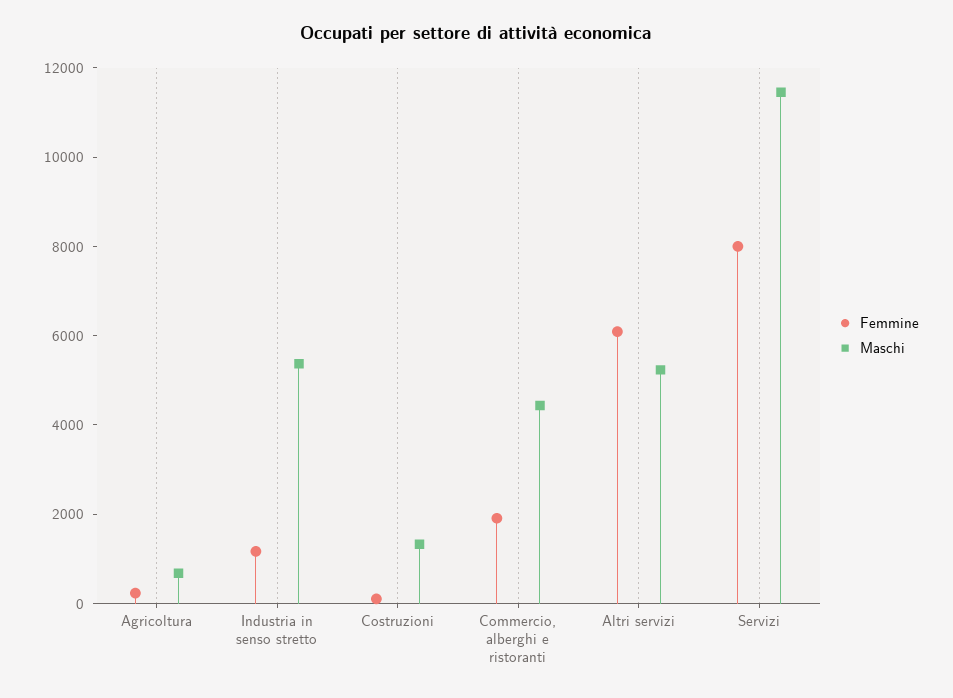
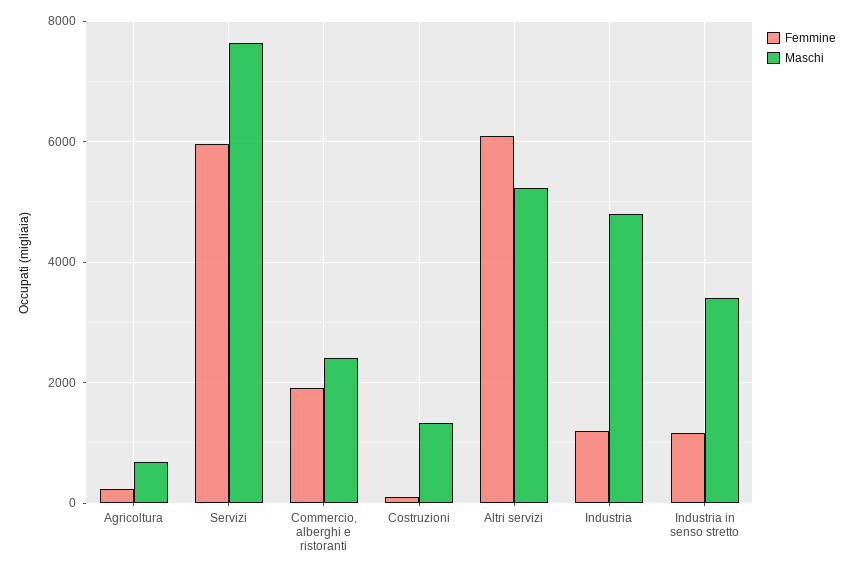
Maschi, Industria in senso stretto: 5500 -> 3400
Maschi, Commercio, alberghi e ristoranti: 4500 -> 2400
Femmine, Servizi: 8000 -> 6000
Maschi, Servizi: 11500 -> 7600
Femmine, Industria: none -> 1200
Maschi, Industria: none -> 4800

